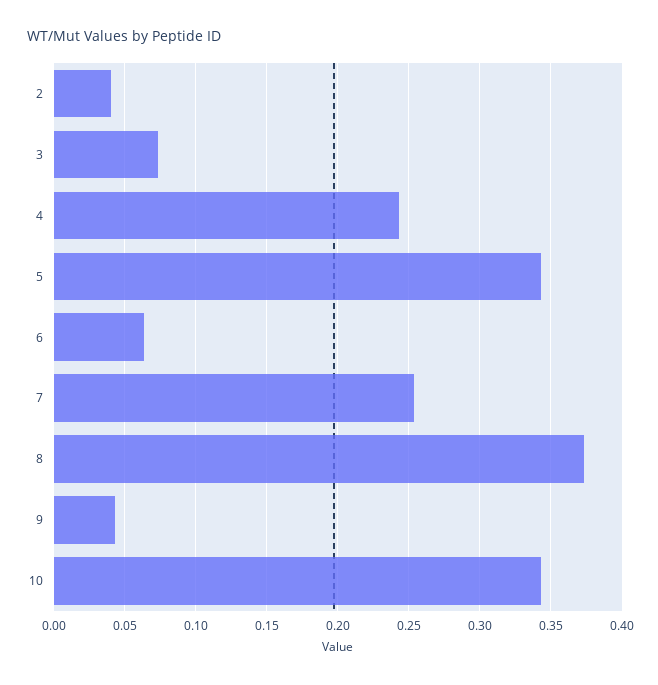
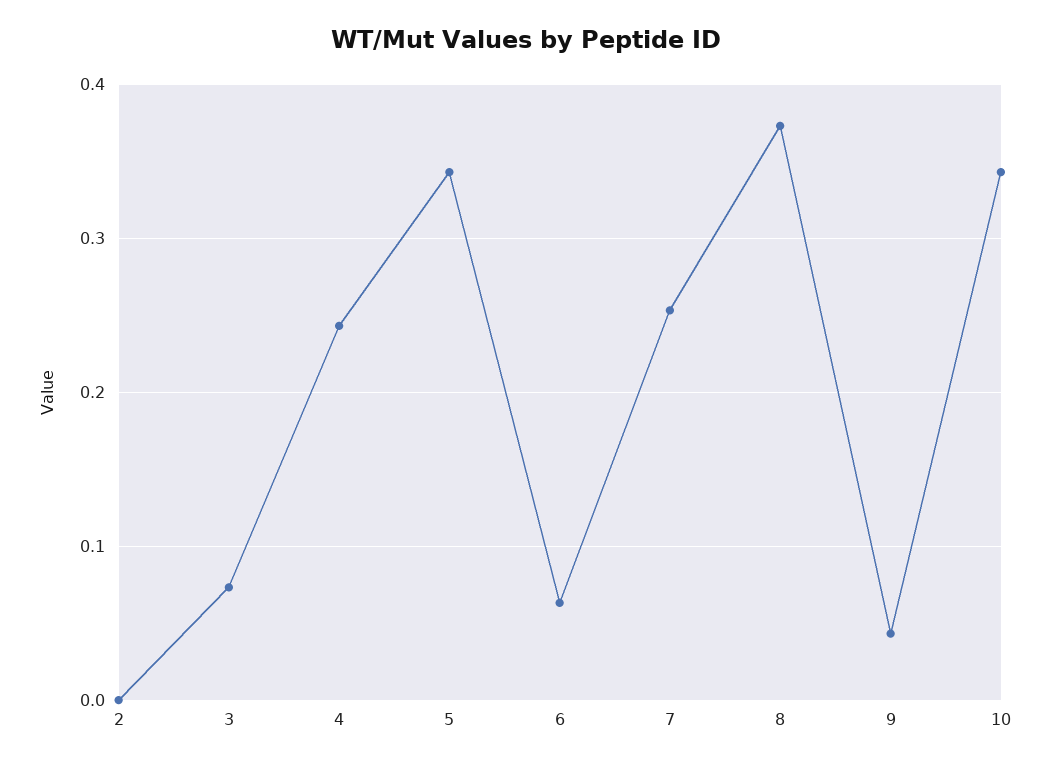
2: 0.04 -> 0

